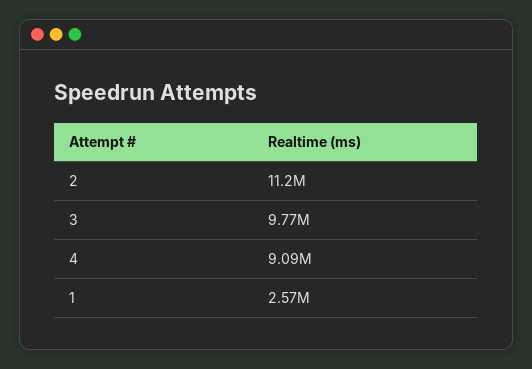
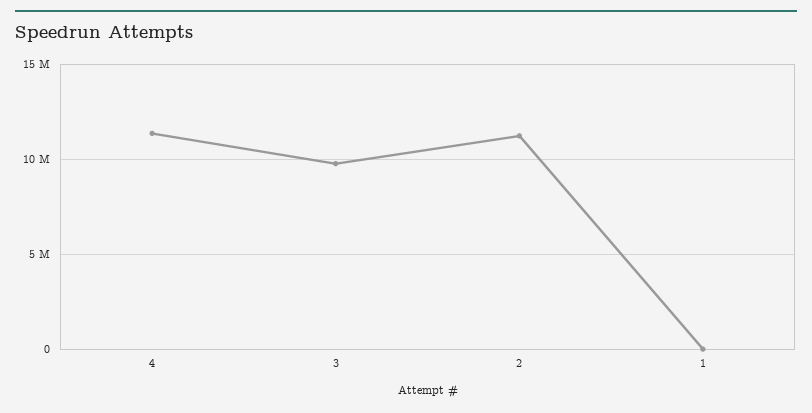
4: 9090000 -> 11500000
1: 2570000 -> 0

